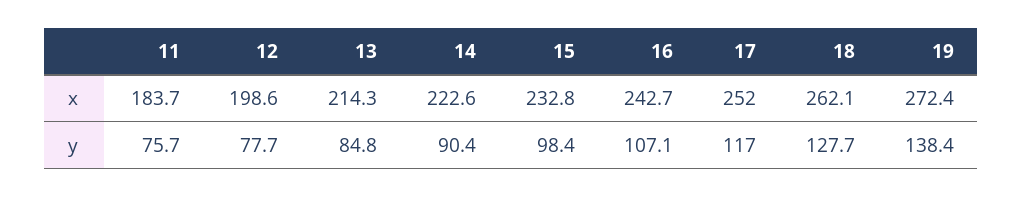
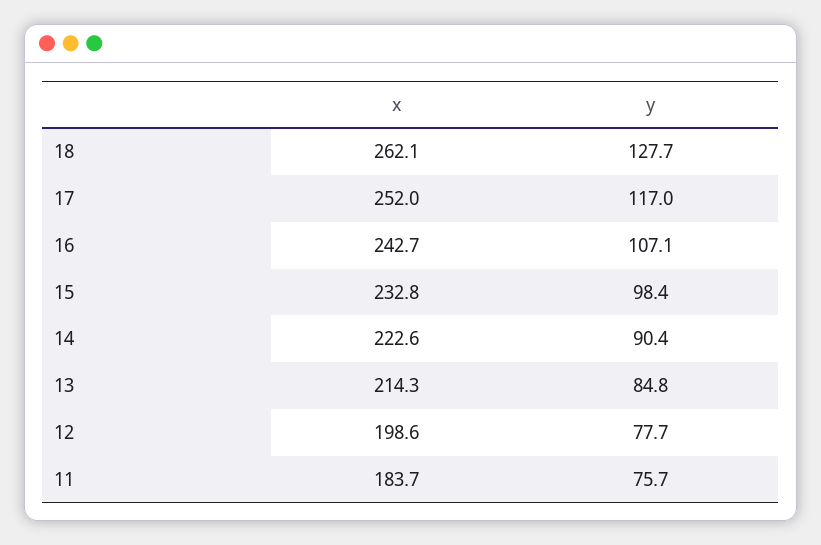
19, x: 272.4 -> none
19, y: 138.4 -> none

